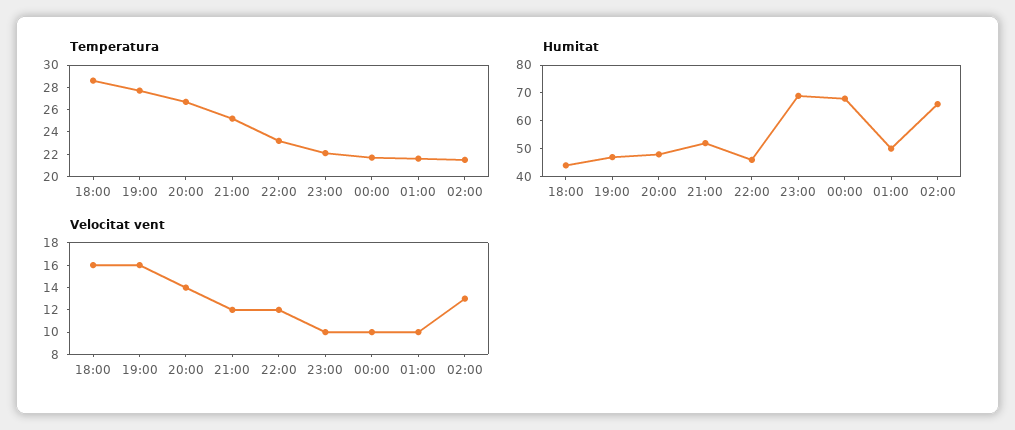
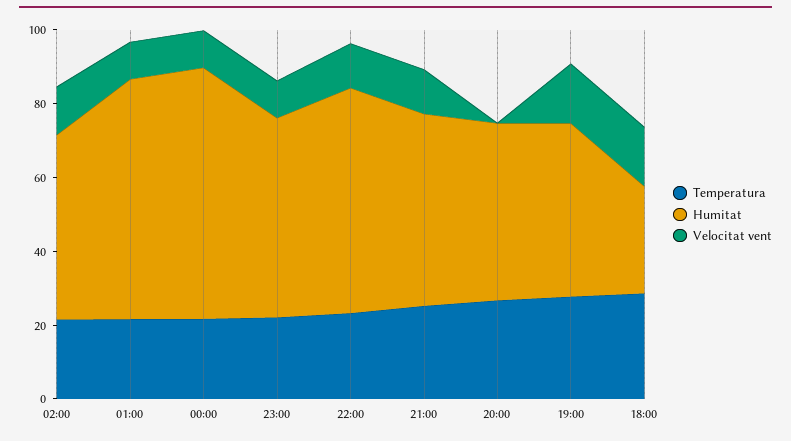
Humitat, 18:00: 45 -> 30
Humitat, 22:00: 45 -> 60
Humitat, 23:00: 70 -> 55
Humitat, 01:00: 50 -> 65
Humitat, 02:00: 65 -> 50
Velocitat vent, 20:00: 14 -> 0

